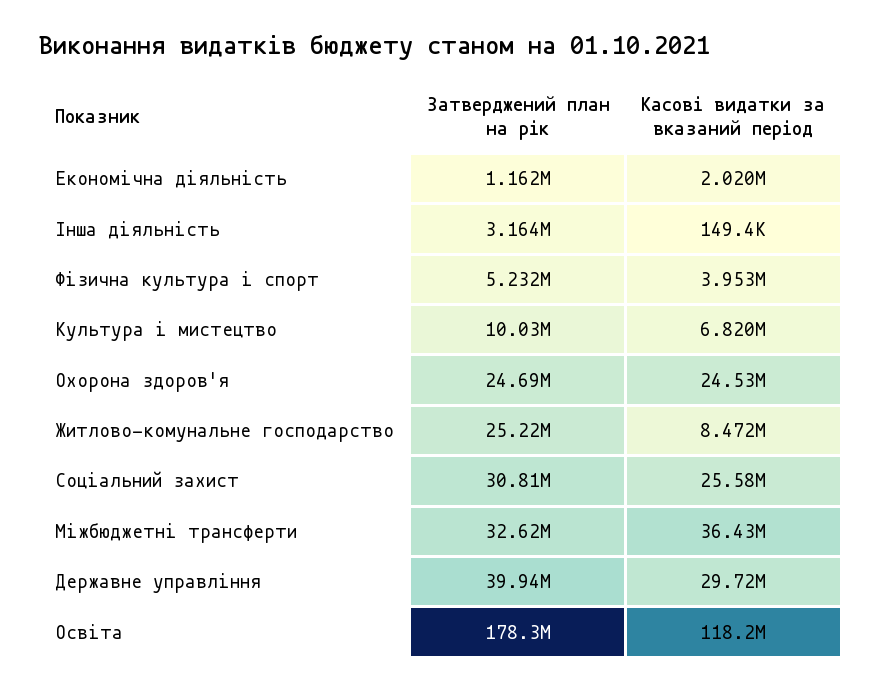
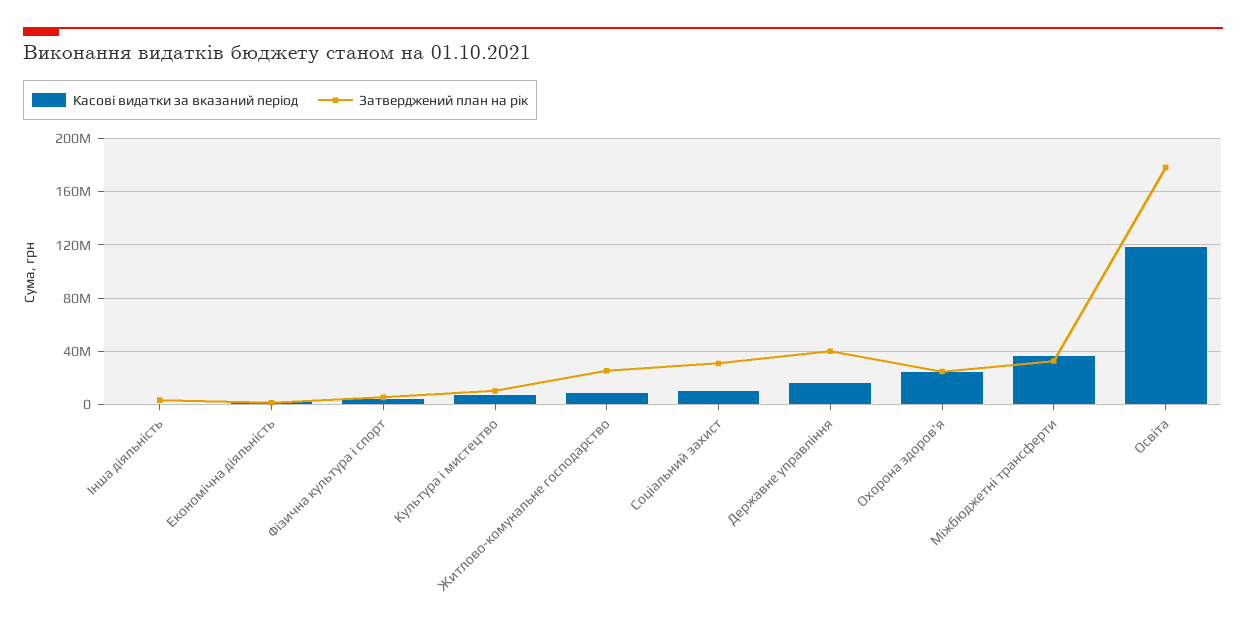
Касові видатки за вказаний період, Соціальний захист: 25580000 -> 10000000
Касові видатки за вказаний період, Державне управління: 29720000 -> 15000000

